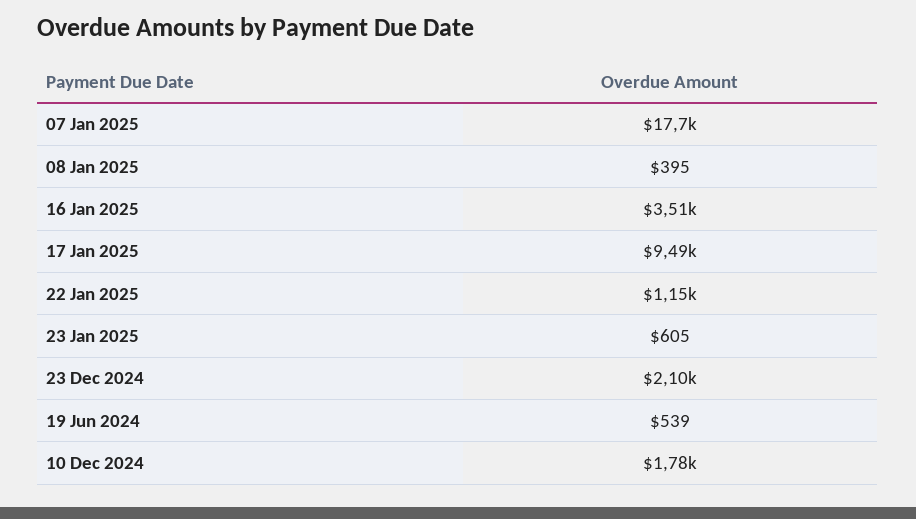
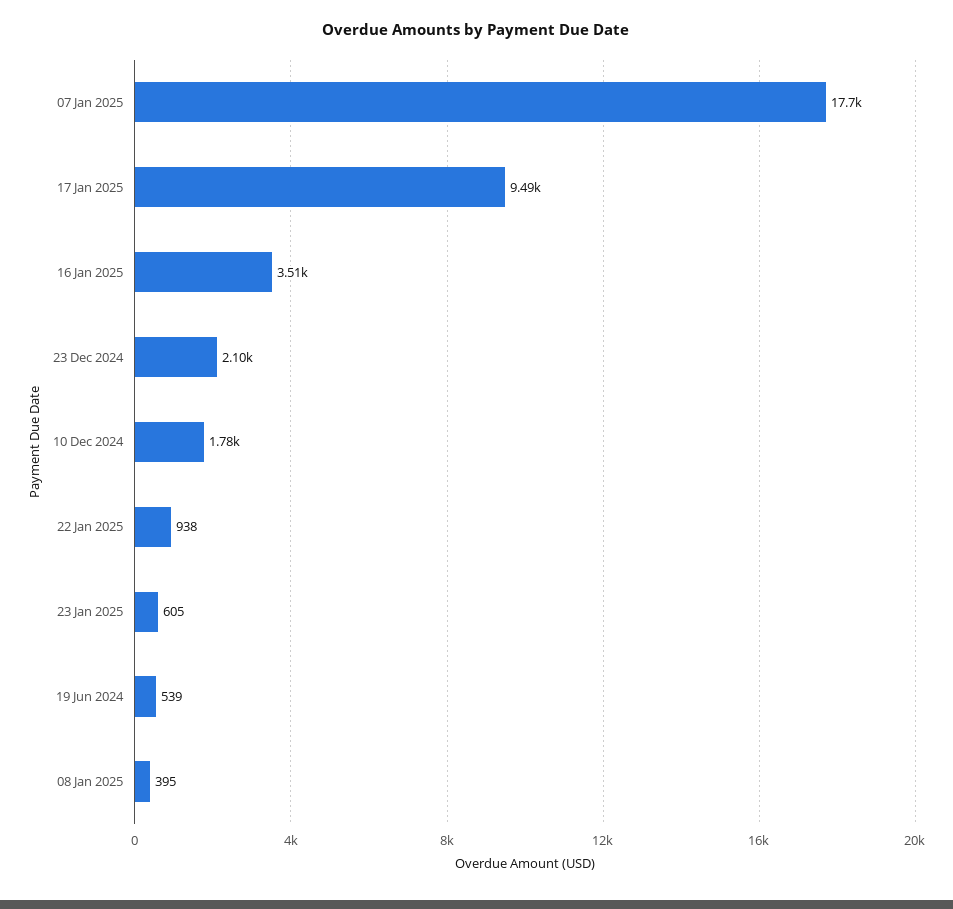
22 Jan 2025: 1150 -> 938

